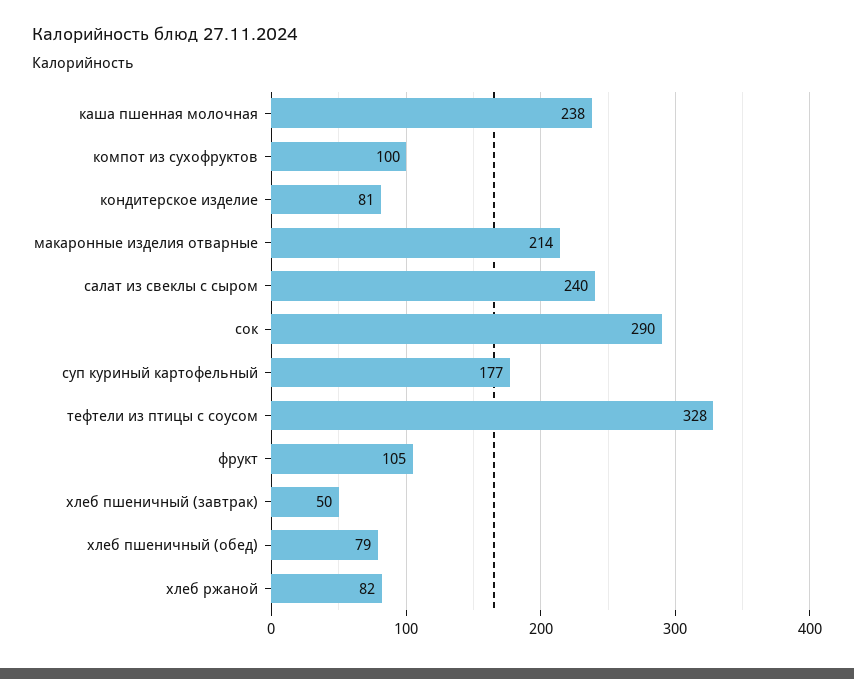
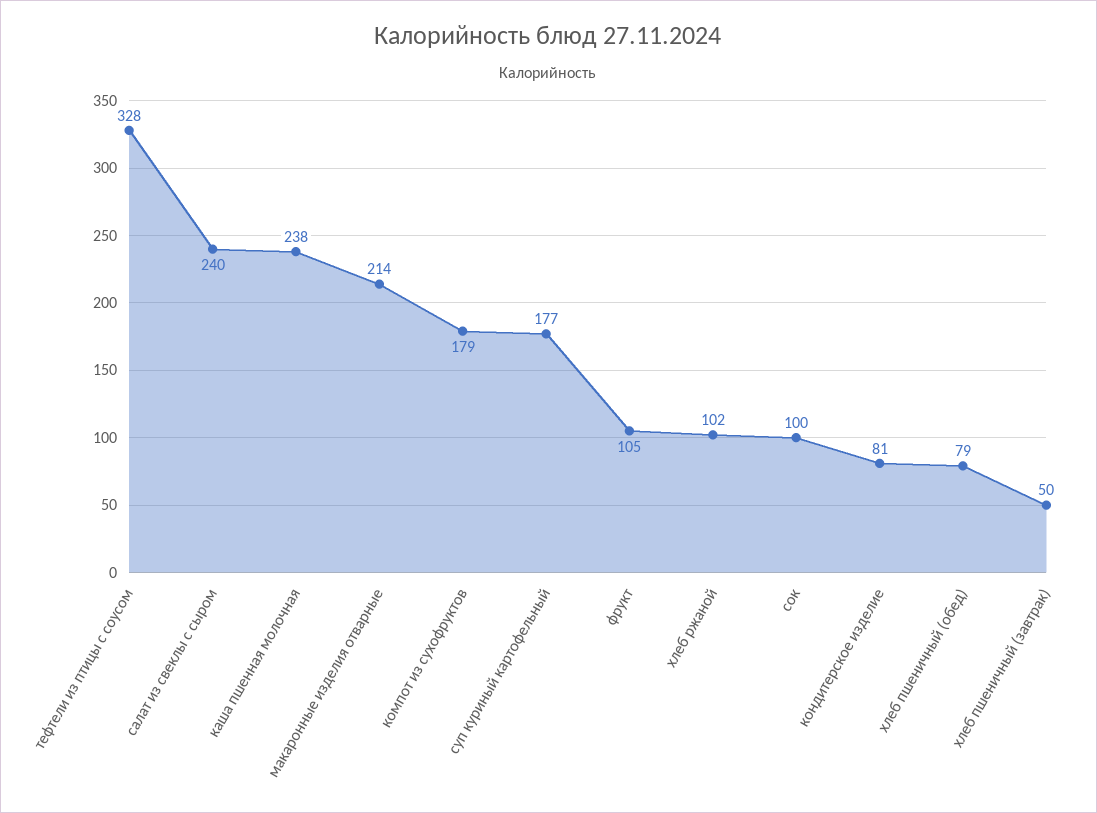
компот из сухофруктов: 100 -> 179
сок: 290 -> 100
хлеб ржаной: 82 -> 102

